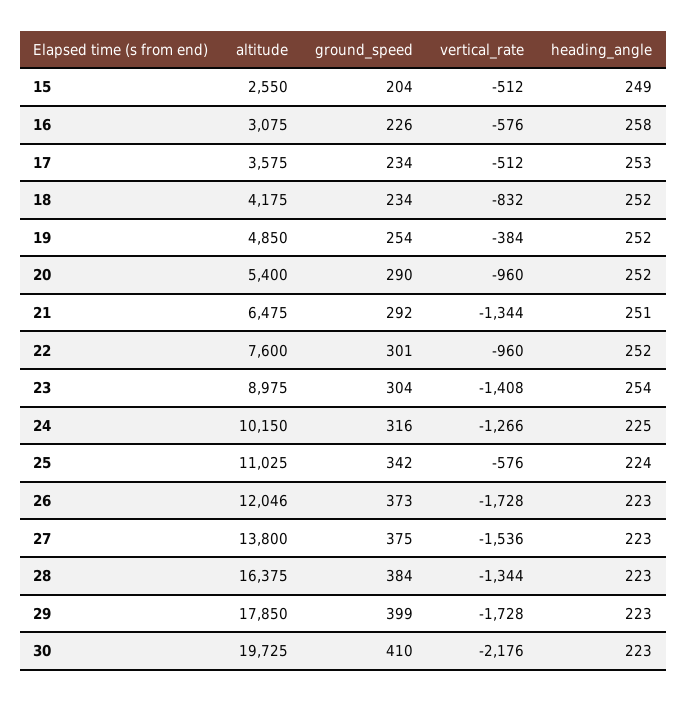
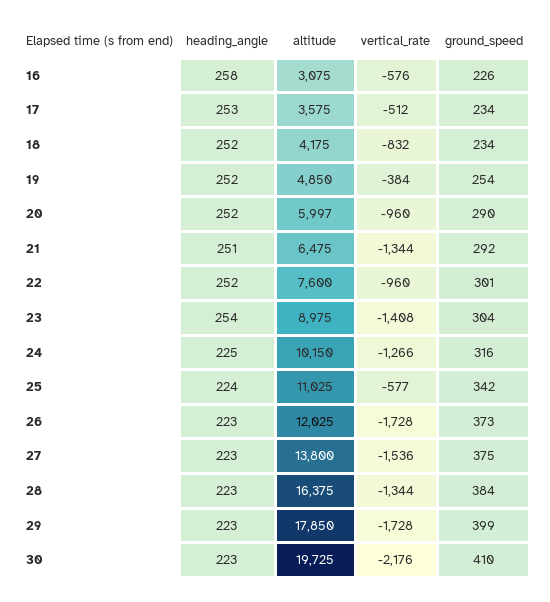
altitude, 15: 2550 -> none
ground_speed, 15: 204 -> none
vertical_rate, 15: -512 -> none
heading_angle, 15: 249 -> none
altitude, 20: 5400 -> 5997
vertical_rate, 25: -576 -> -577
altitude, 26: 12046 -> 12025

